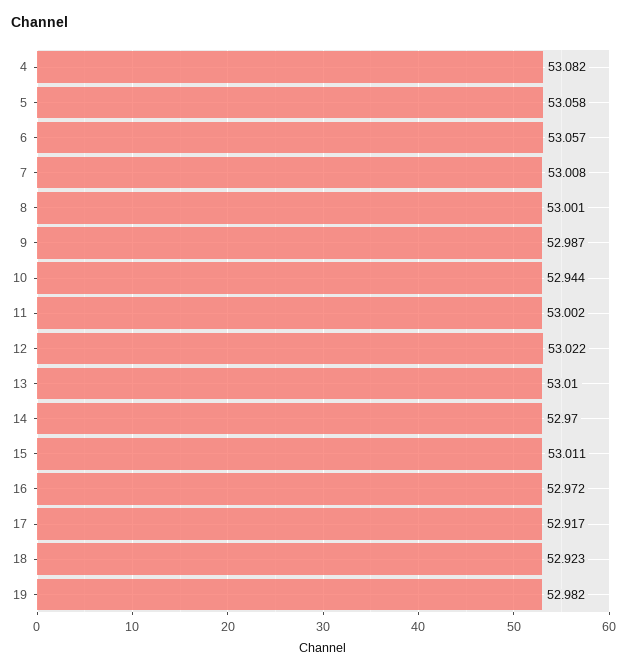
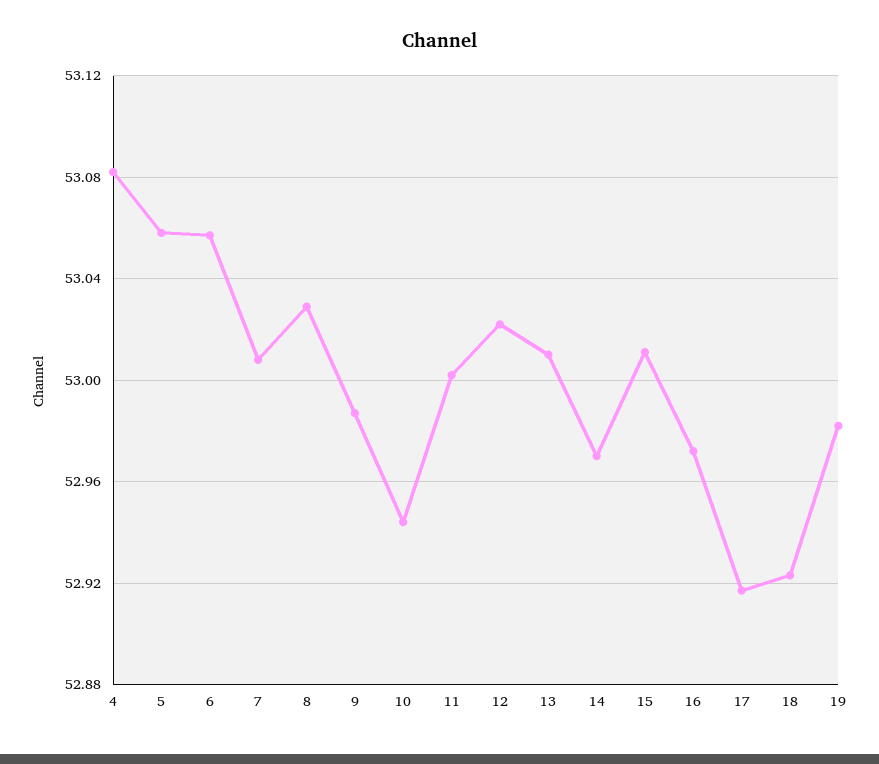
8: 53.001 -> 53.03

